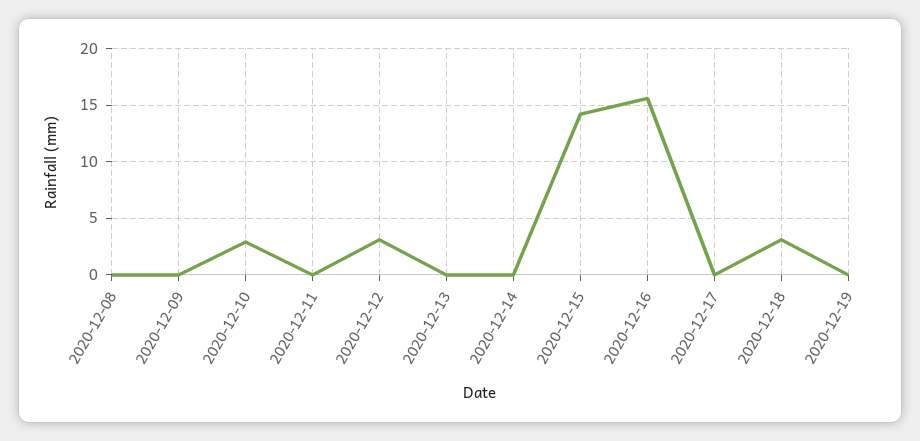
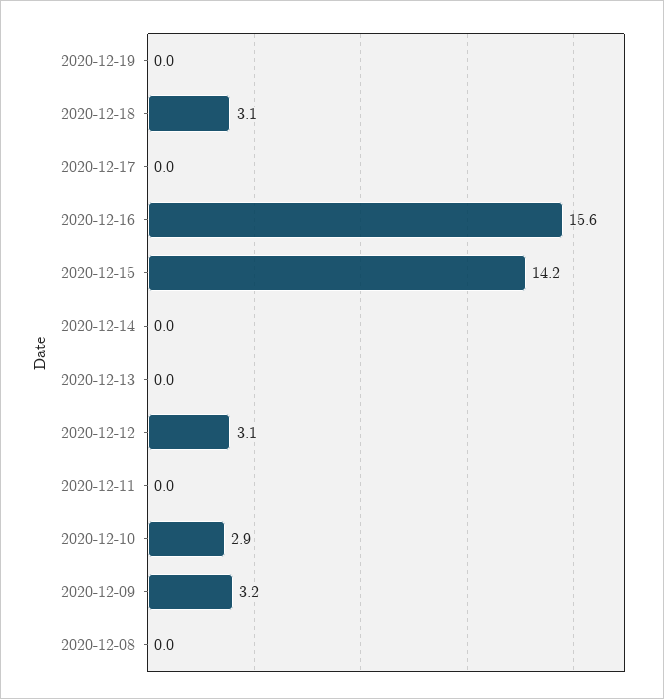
2020-12-09: 0 -> 3.2

